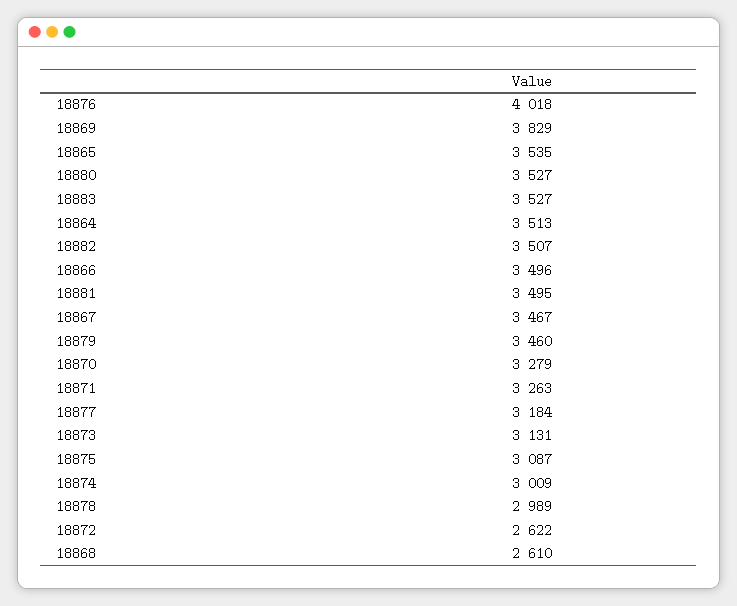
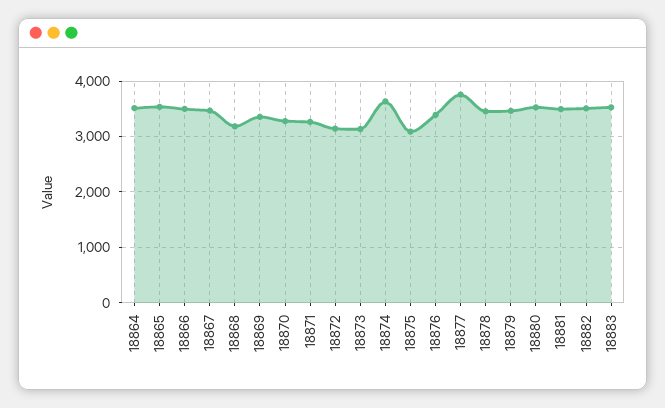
18876: 4018 -> 3400
18869: 3829 -> 3400
18877: 3184 -> 3800
18874: 3009 -> 3600
18878: 2989 -> 3400
18872: 2622 -> 3200
18868: 2610 -> 3200

